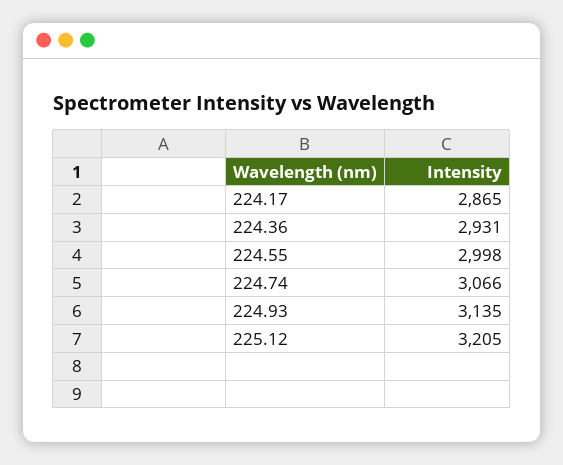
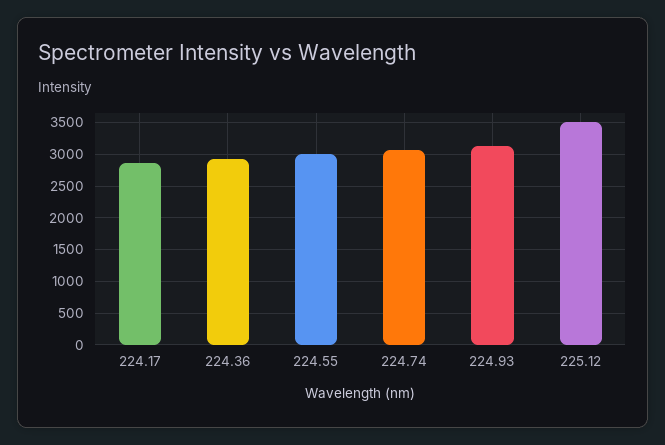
225.12: 3205 -> 3500

